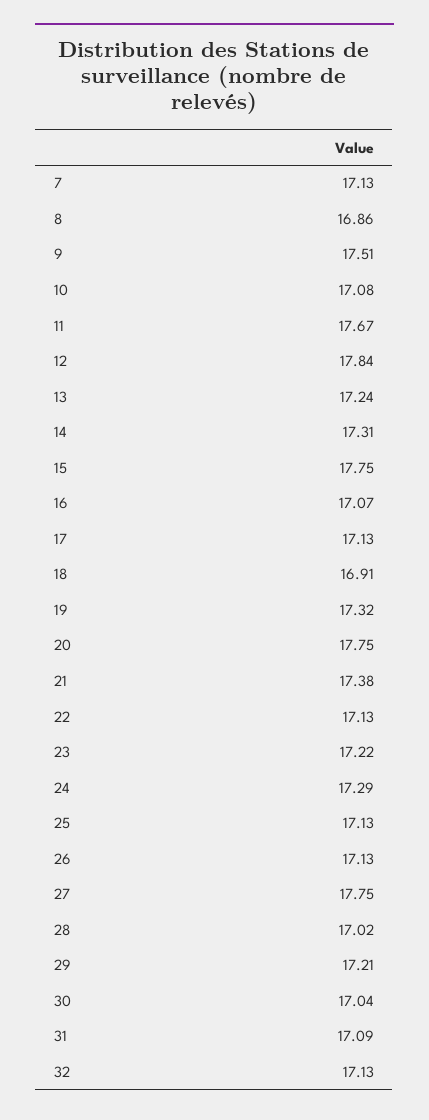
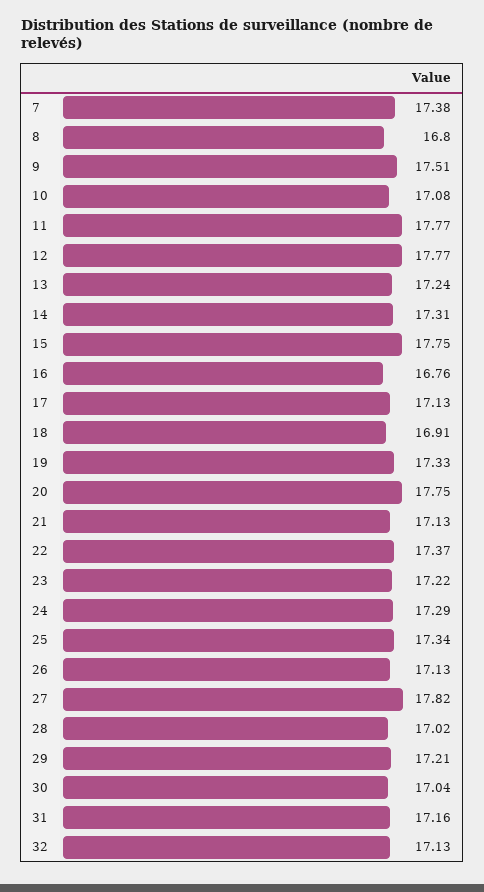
7: 17.13 -> 17.38
8: 16.86 -> 16.8
11: 17.67 -> 17.77
12: 17.84 -> 17.77
16: 17.07 -> 16.76
19: 17.32 -> 17.33
21: 17.38 -> 17.13
22: 17.13 -> 17.37
25: 17.13 -> 17.34
27: 17.75 -> 17.82
31: 17.09 -> 17.16

